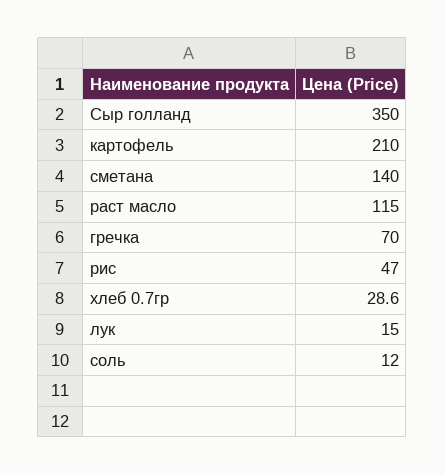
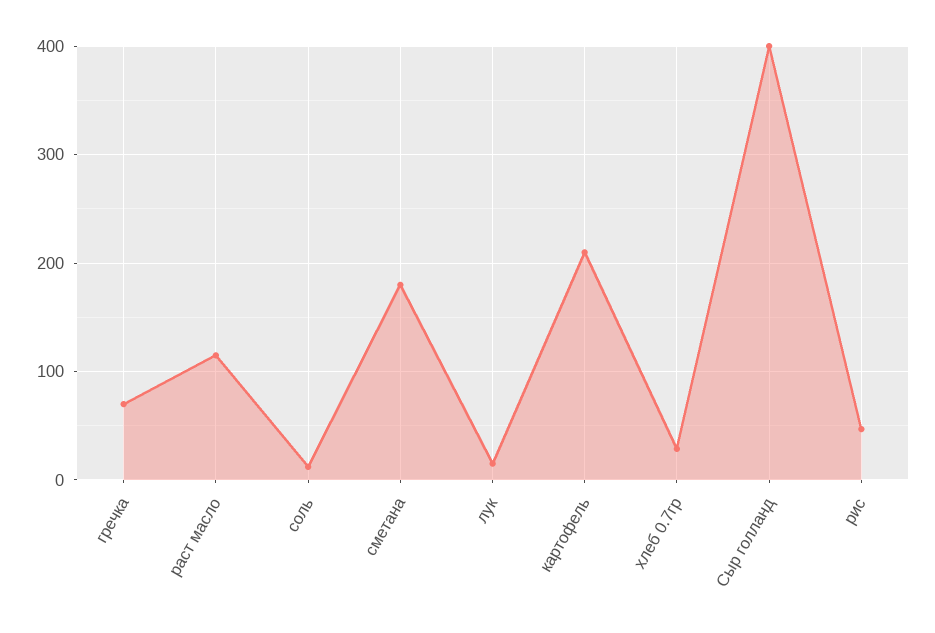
Сыр голланд: 350 -> 400
сметана: 140 -> 180

